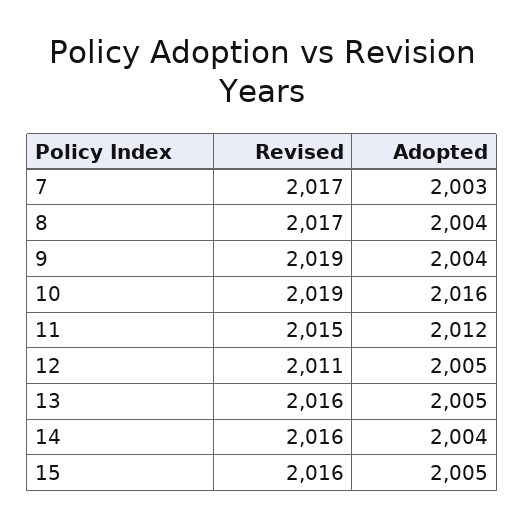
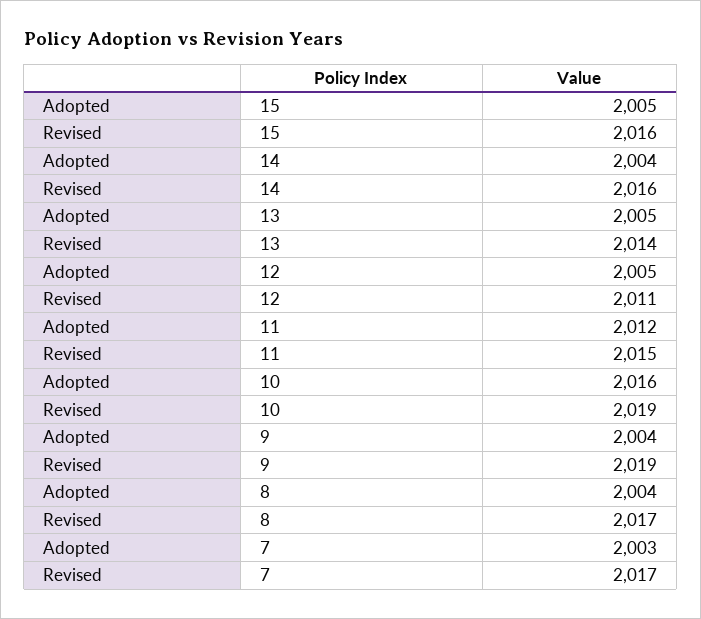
Revised, 13: 2016 -> 2014

